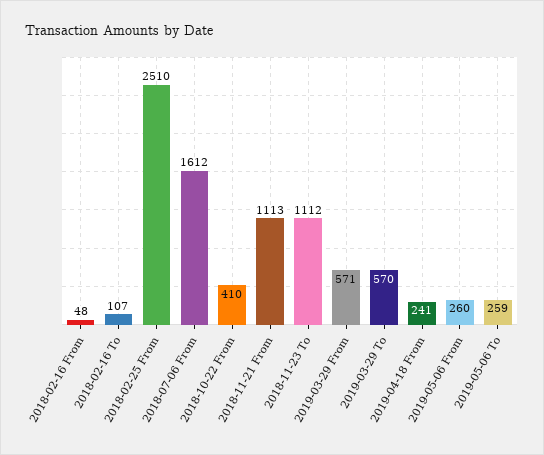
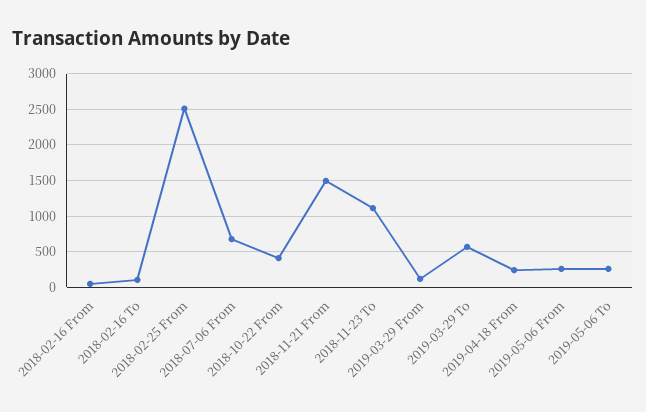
2018-07-06 From: 1612 -> 700
2018-11-21 From: 1113 -> 1500
2019-03-29 From: 571 -> 100

